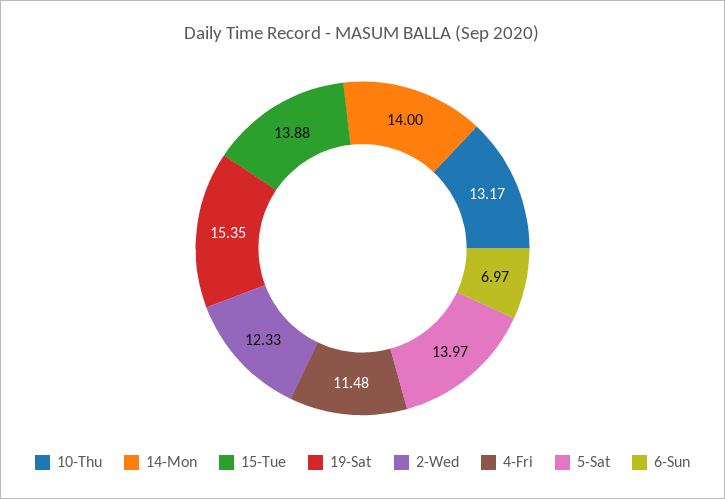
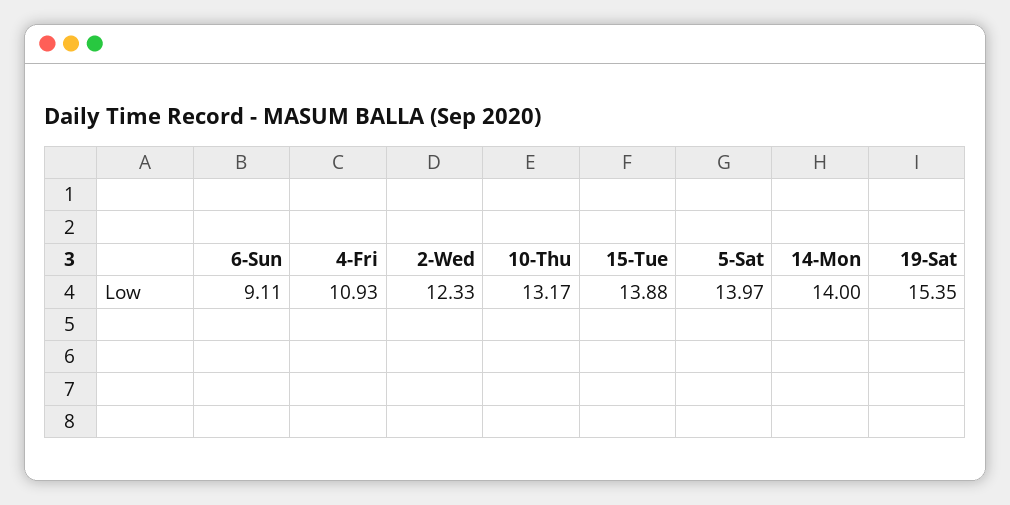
4-Fri: 11.48 -> 10.93
6-Sun: 6.97 -> 9.11

